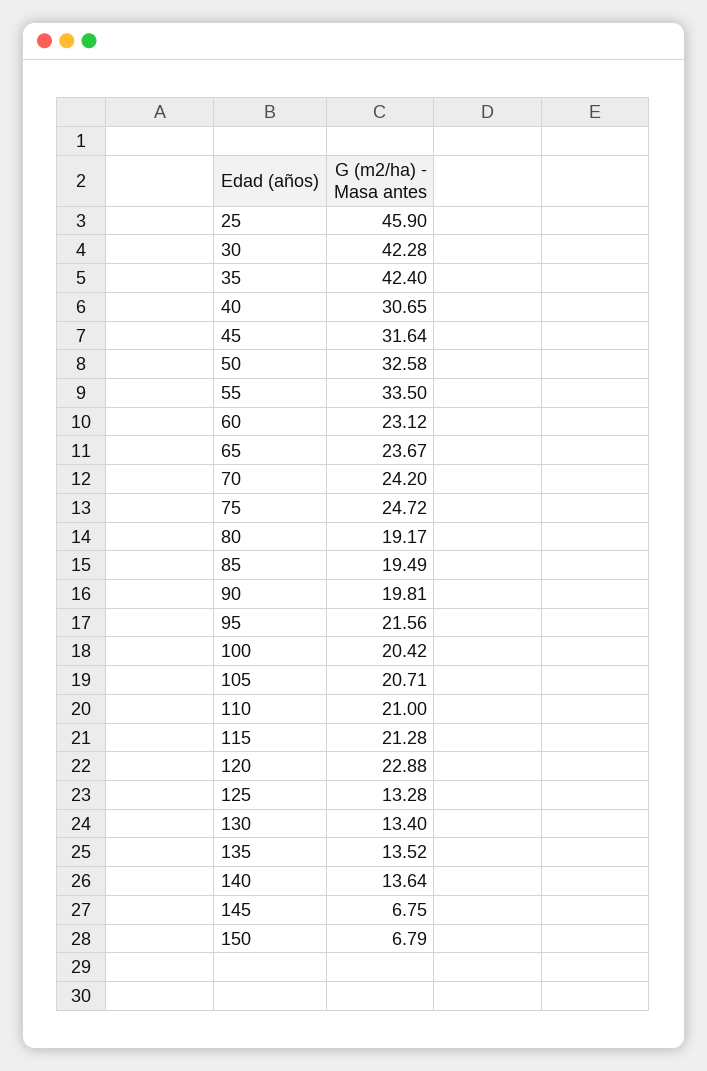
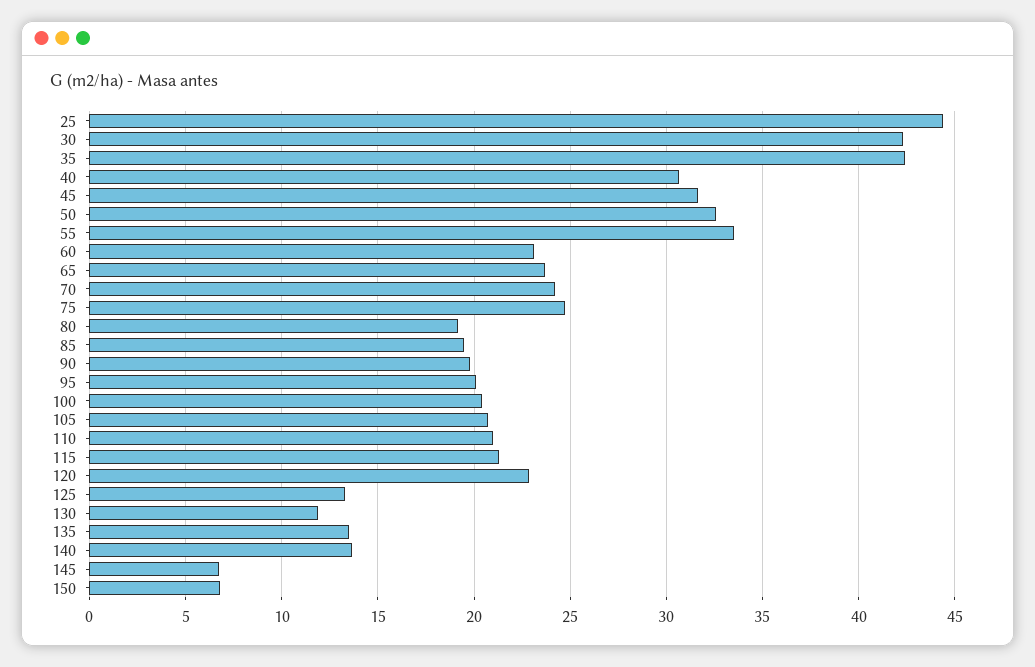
25: 45.9 -> 44.5
95: 21.56 -> 20
130: 13.4 -> 12

